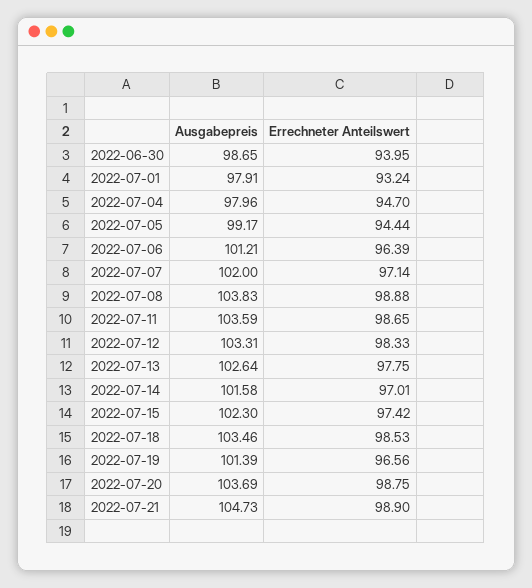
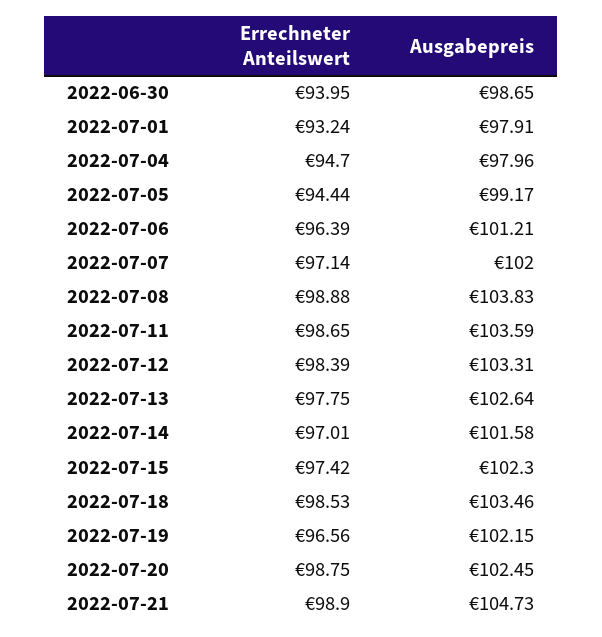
Errechneter Anteilswert, 2022-07-12: 98.33 -> 98.39
Ausgabepreis, 2022-07-19: 101.39 -> 102.15
Ausgabepreis, 2022-07-20: 103.69 -> 102.45

